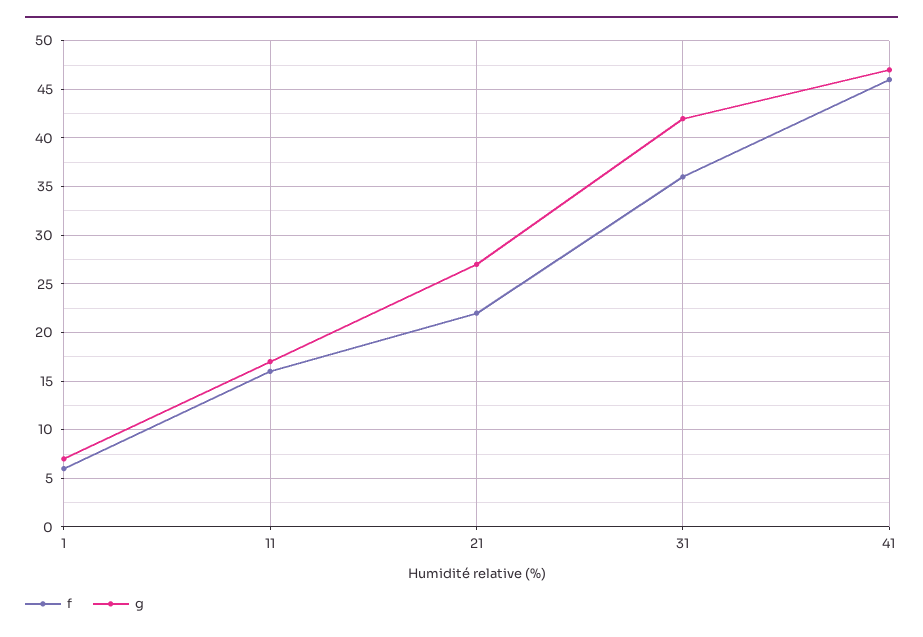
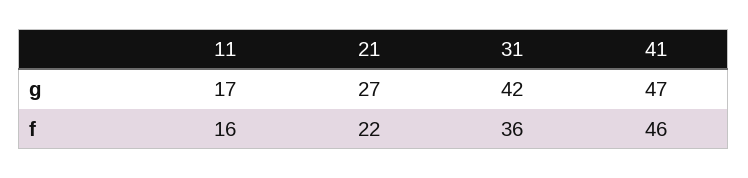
f, 1: 6 -> none
g, 1: 7 -> none

